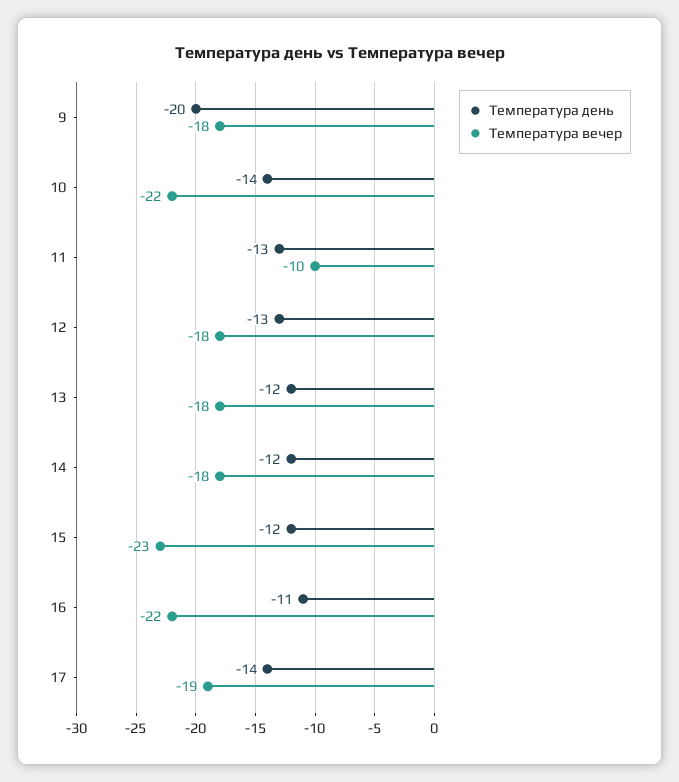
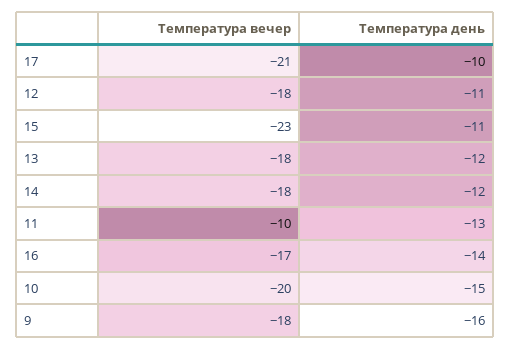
Температура день, 9: -20 -> -16
Температура день, 10: -14 -> -15
Температура вечер, 10: -22 -> -20
Температура день, 12: -13 -> -11
Температура день, 15: -12 -> -11
Температура день, 16: -11 -> -14
Температура вечер, 16: -22 -> -17
Температура день, 17: -14 -> -10
Температура вечер, 17: -19 -> -21

